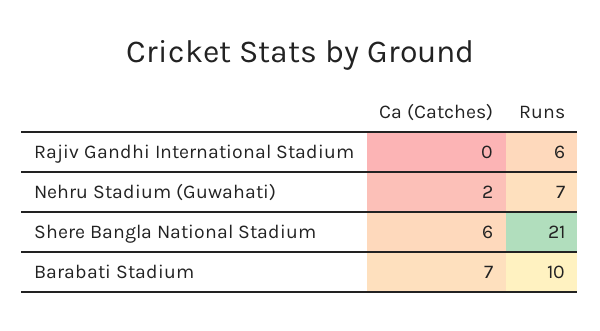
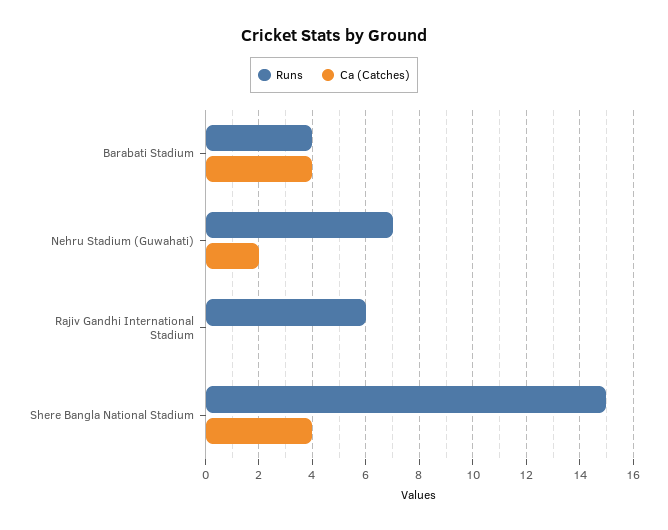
Ca (Catches), Shere Bangla National Stadium: 6 -> 4
Runs, Shere Bangla National Stadium: 21 -> 15
Ca (Catches), Barabati Stadium: 7 -> 4
Runs, Barabati Stadium: 10 -> 4

